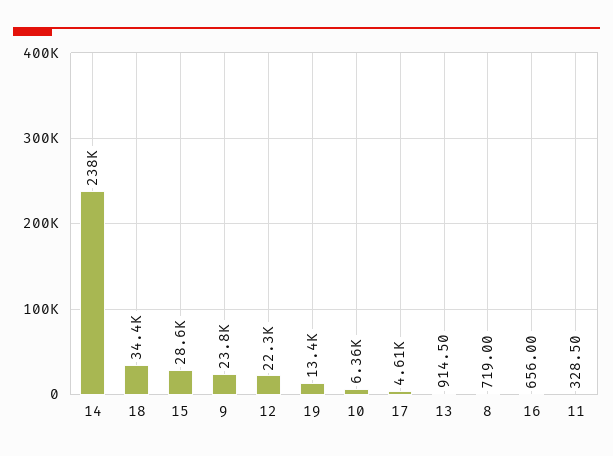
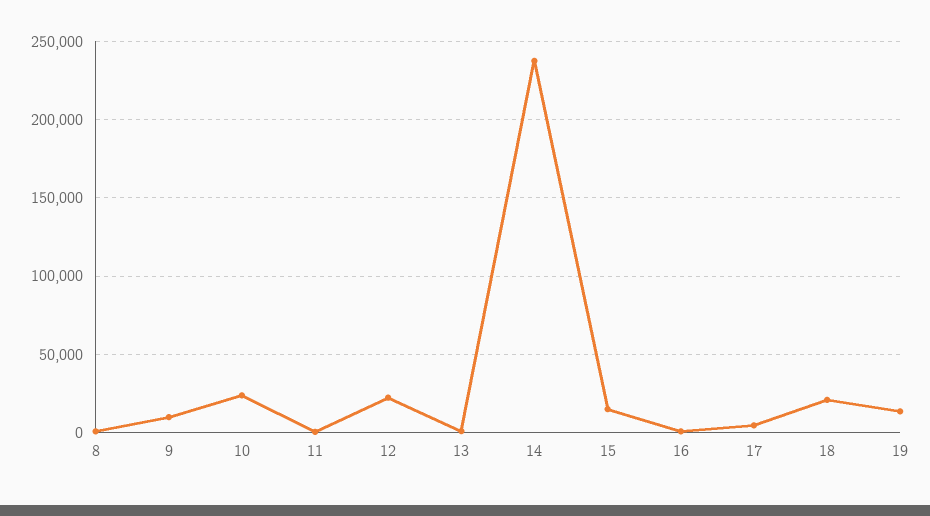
18: 34400 -> 20000
15: 28600 -> 15000
9: 23800 -> 10000
10: 6360 -> 25000

